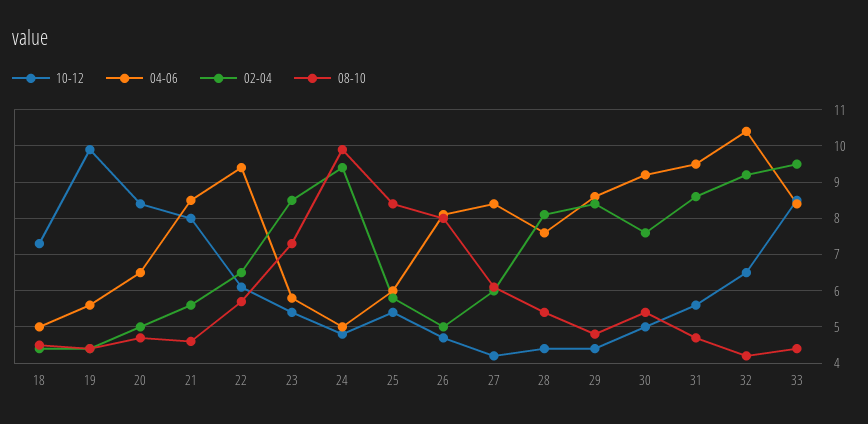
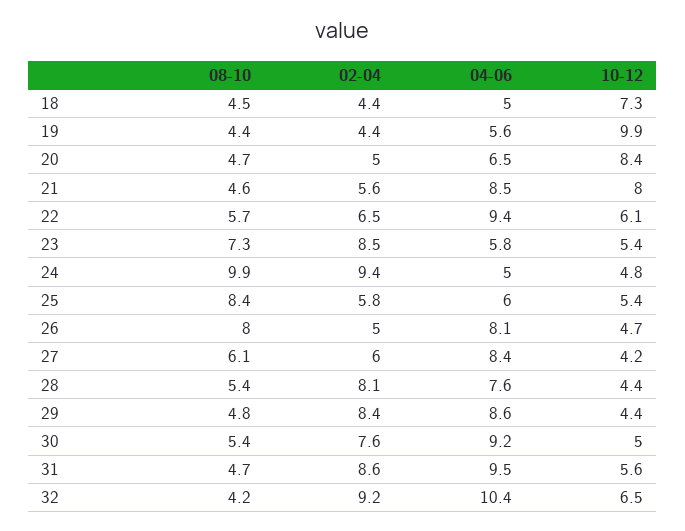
10-12, 33: 8.5 -> none
04-06, 33: 8.5 -> none
02-04, 33: 9.5 -> none
08-10, 33: 4.5 -> none

